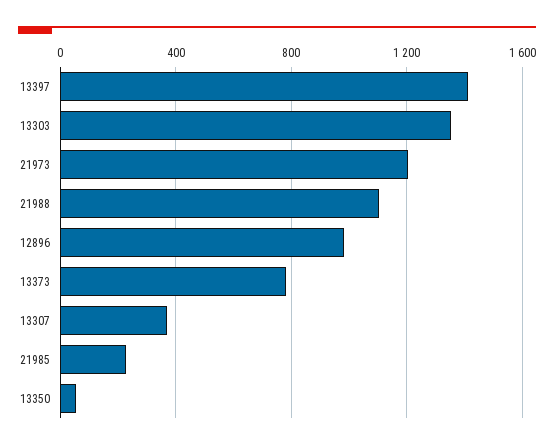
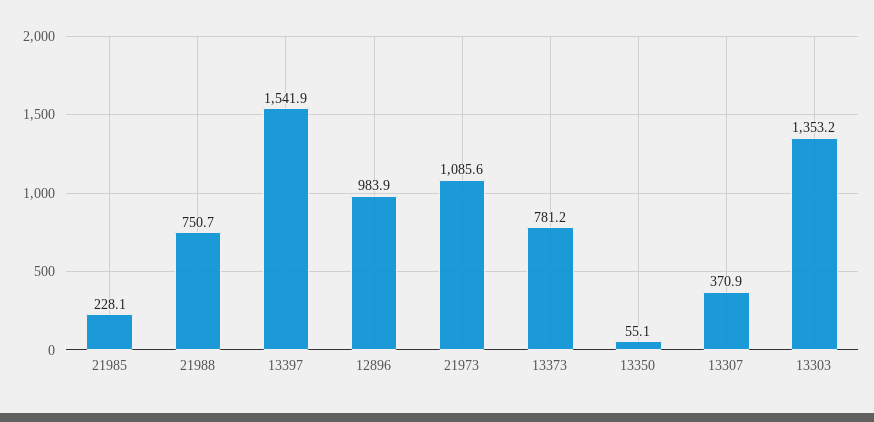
13397: 1400 -> 1541.9
21973: 1200 -> 1085.6
21988: 1100 -> 750.7

